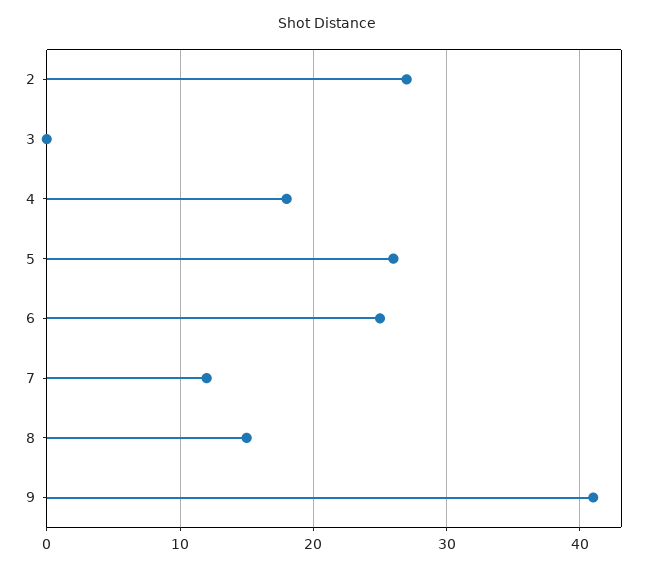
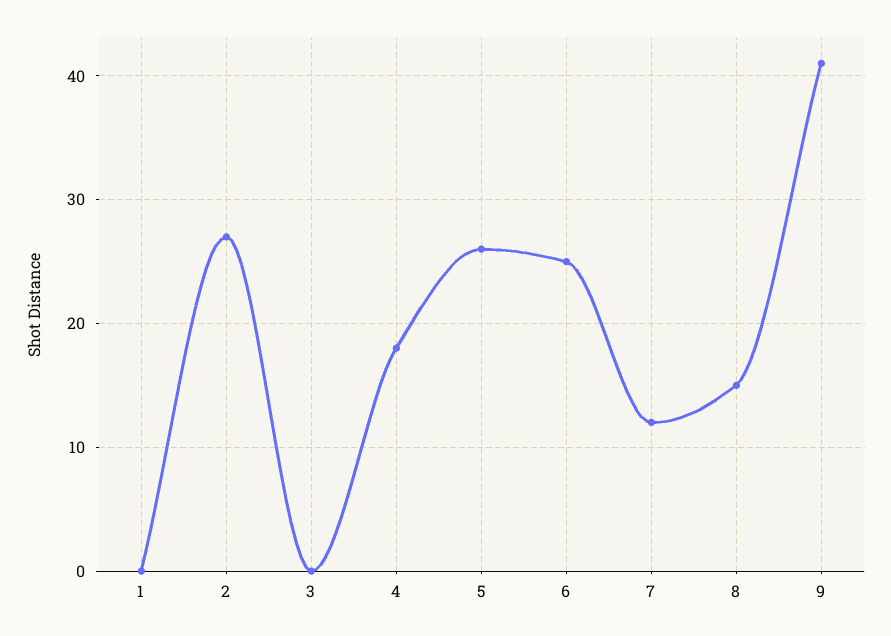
1: none -> 0

